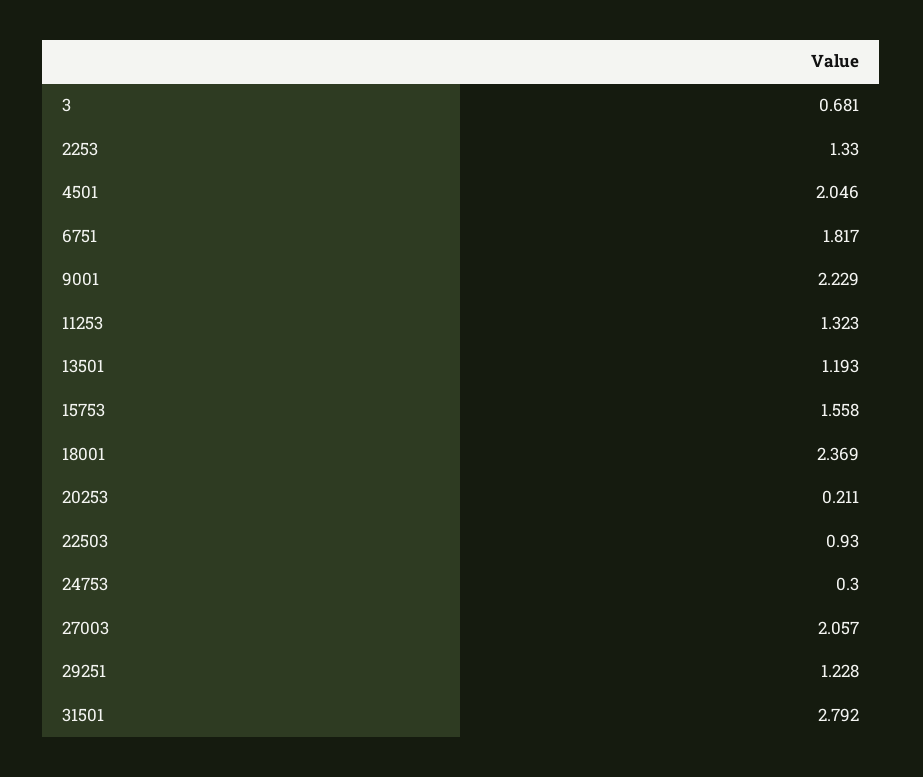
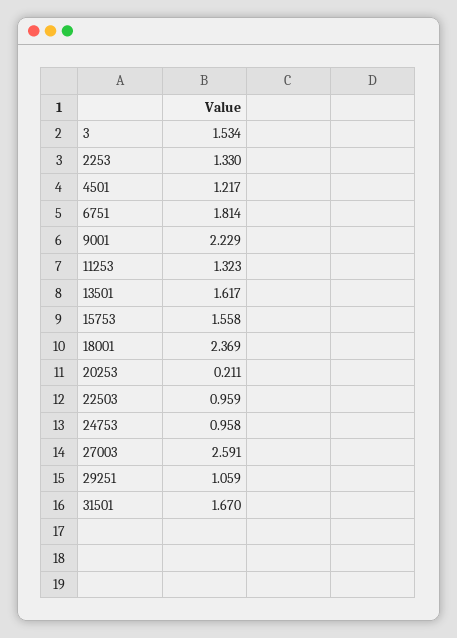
3: 0.681 -> 1.534
4501: 2.046 -> 1.217
6751: 1.817 -> 1.814
13501: 1.193 -> 1.617
22503: 0.93 -> 0.959
24753: 0.3 -> 0.958
27003: 2.057 -> 2.591
29251: 1.228 -> 1.059
31501: 2.792 -> 1.67

